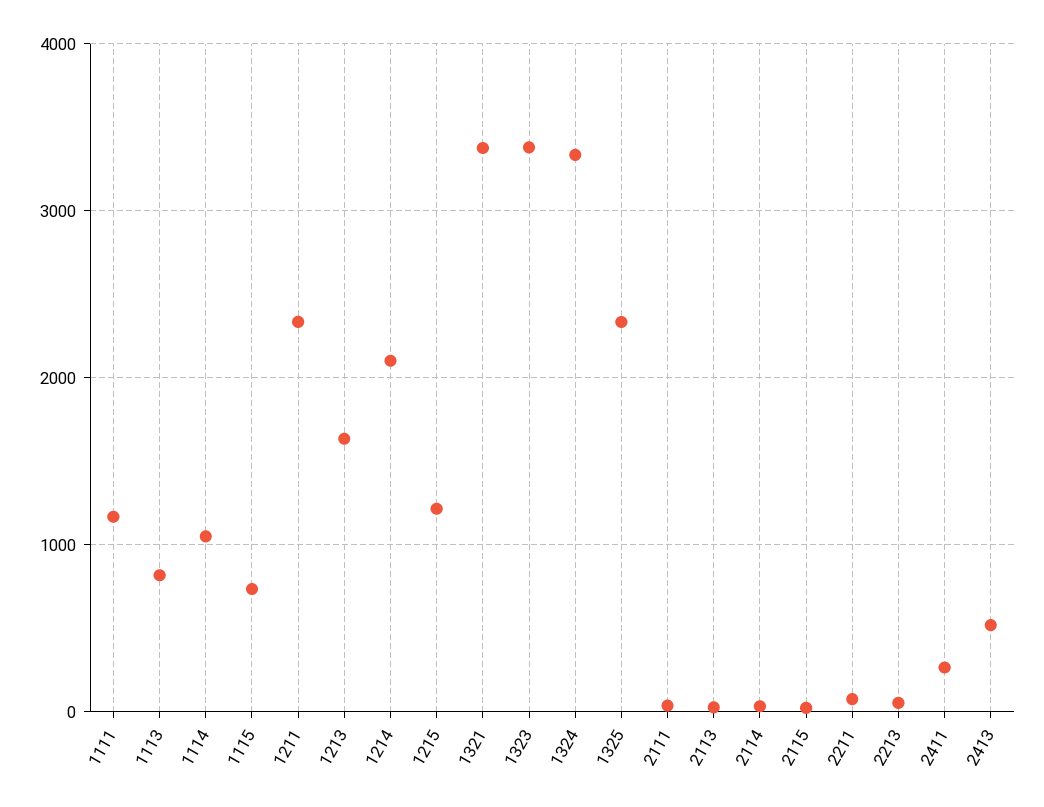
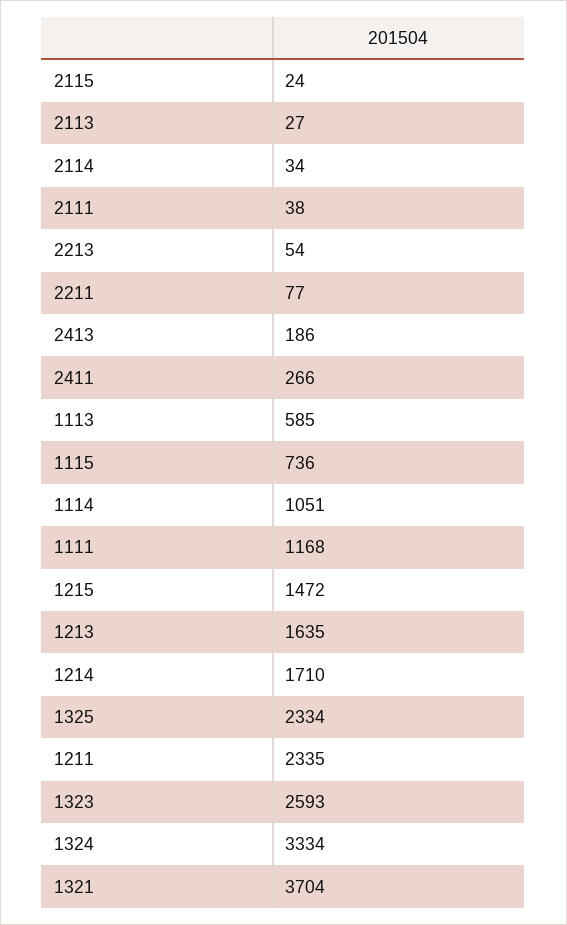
1113: 800 -> 585
1214: 2100 -> 1710
1215: 1200 -> 1472
1321: 3400 -> 3704
1323: 3400 -> 2593
2413: 500 -> 186

